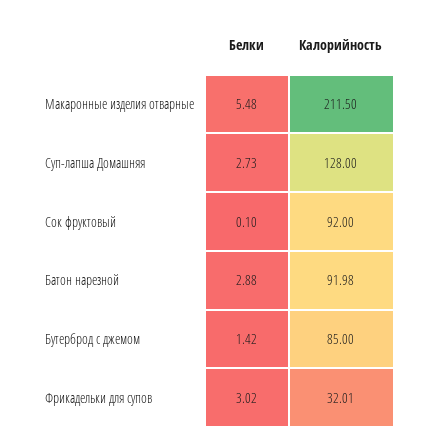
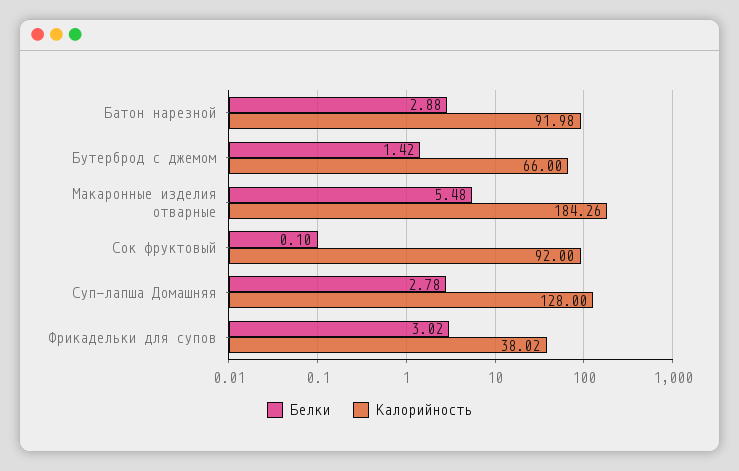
Калорийность, Макаронные изделия отварные: 211.5 -> 184.26
Белки, Суп-лапша Домашняя: 2.73 -> 2.78
Калорийность, Бутерброд с джемом: 85 -> 66
Калорийность, Фрикадельки для супов: 32.01 -> 38.02

